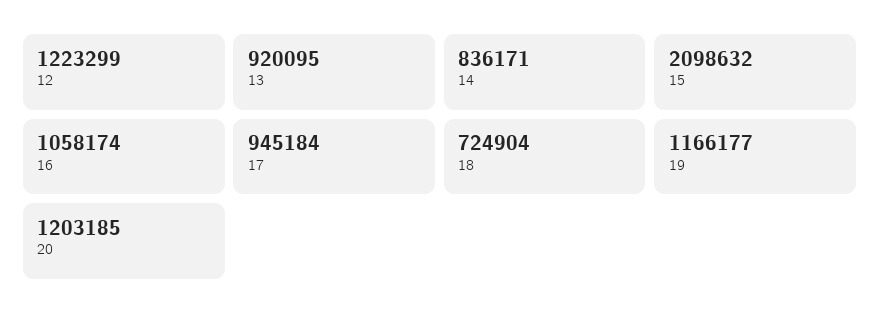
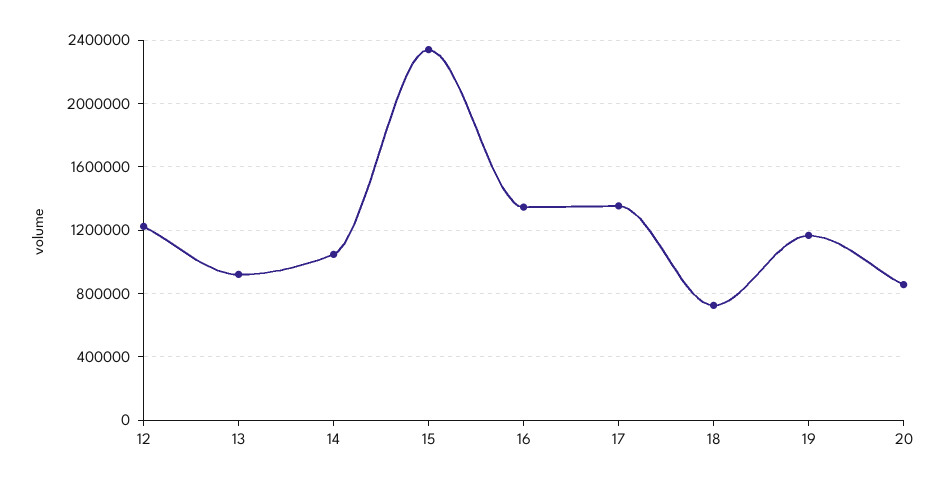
14: 836171 -> 1050000
15: 2098632 -> 2350000
16: 1058174 -> 1350000
17: 945184 -> 1350000
20: 1203185 -> 850000

